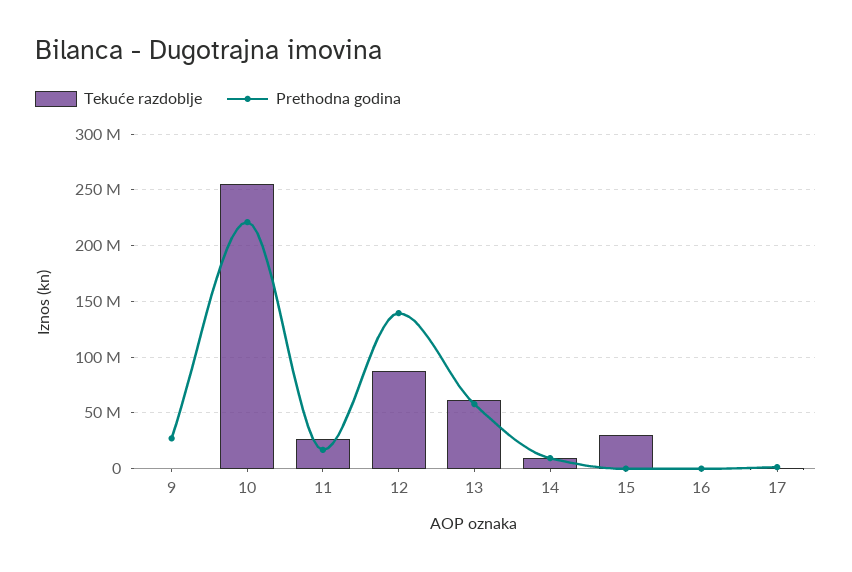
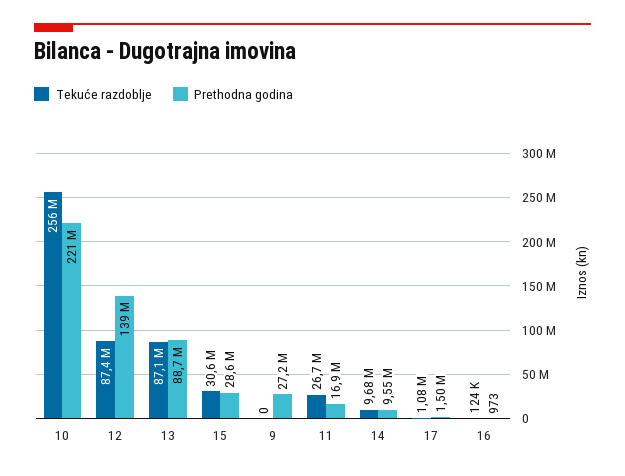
Tekuće razdoblje, 13: 60000000 -> 87100000
Prethodna godina, 13: 60000000 -> 88700000
Prethodna godina, 15: 0 -> 28600000

